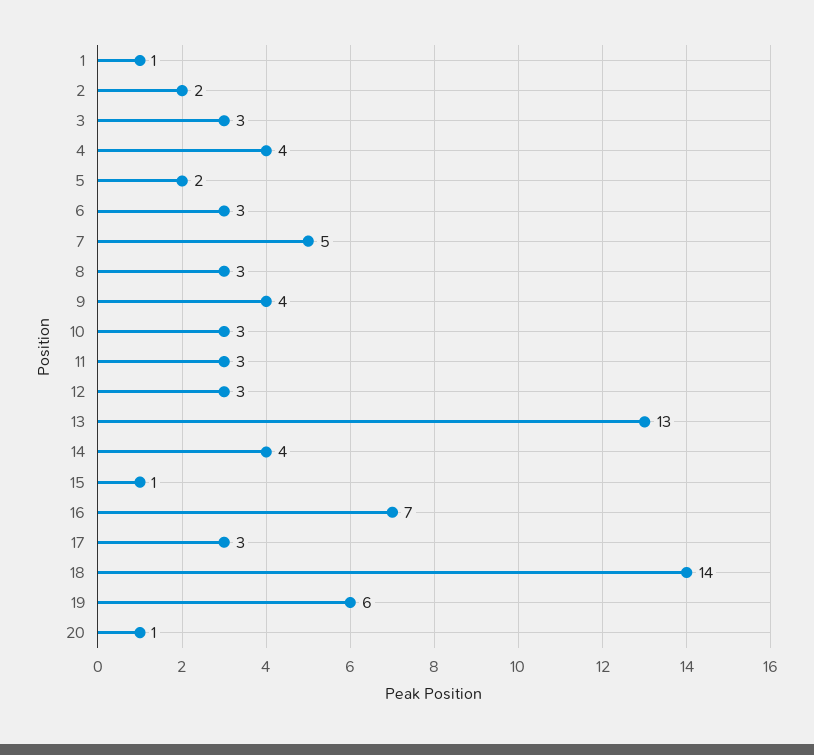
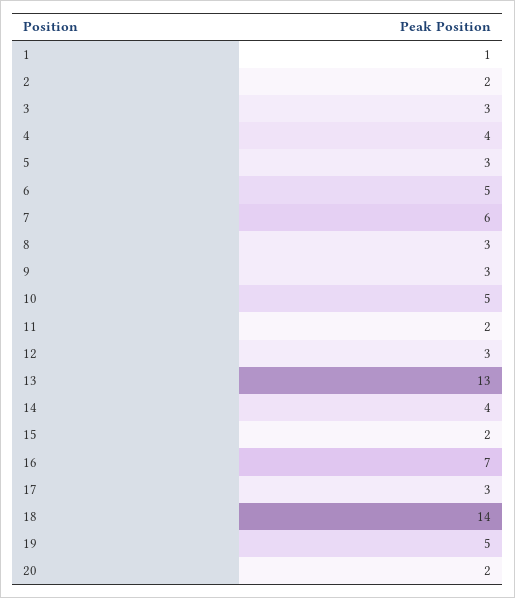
5: 2 -> 3
6: 3 -> 5
7: 5 -> 6
9: 4 -> 3
10: 3 -> 5
11: 3 -> 2
15: 1 -> 2
19: 6 -> 5
20: 1 -> 2

